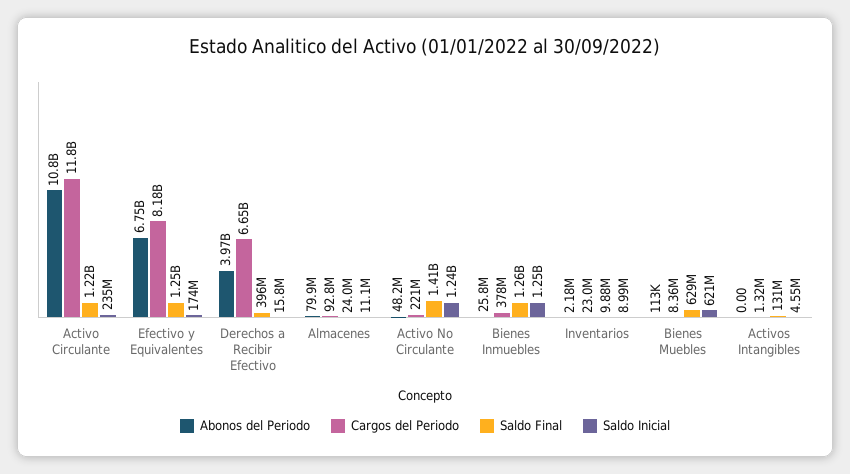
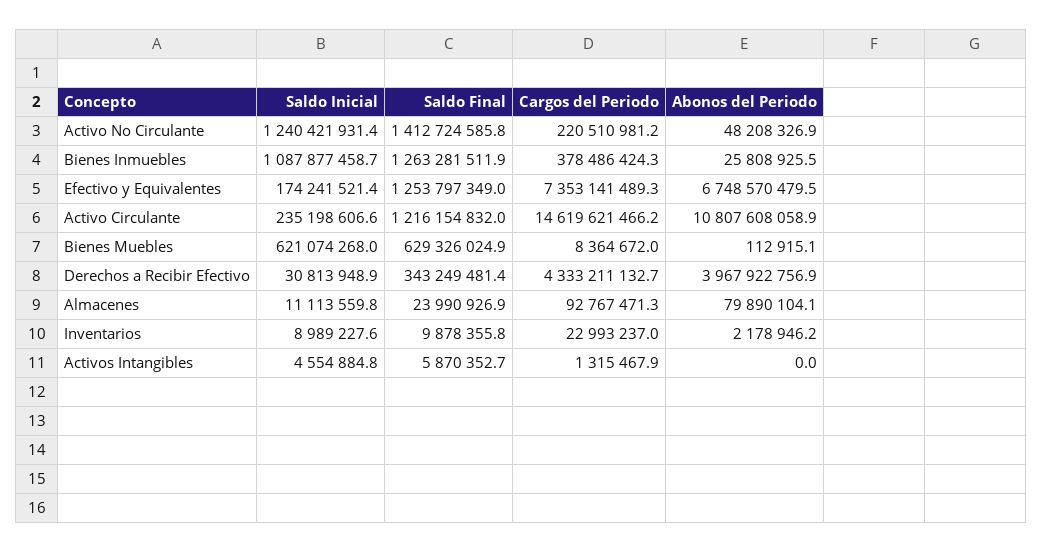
Cargos del Periodo, Activo Circulante: 11800000000 -> 14619621466.2
Cargos del Periodo, Efectivo y Equivalentes: 8180000000 -> 7353141489.3
Cargos del Periodo, Derechos a Recibir Efectivo: 6650000000 -> 4333211132.7
Saldo Final, Derechos a Recibir Efectivo: 396000000 -> 343249481.4
Saldo Inicial, Derechos a Recibir Efectivo: 15800000 -> 30813948.9
Saldo Inicial, Bienes Inmuebles: 1250000000 -> 1087877458.7
Saldo Final, Activos Intangibles: 131000000 -> 5870352.7

